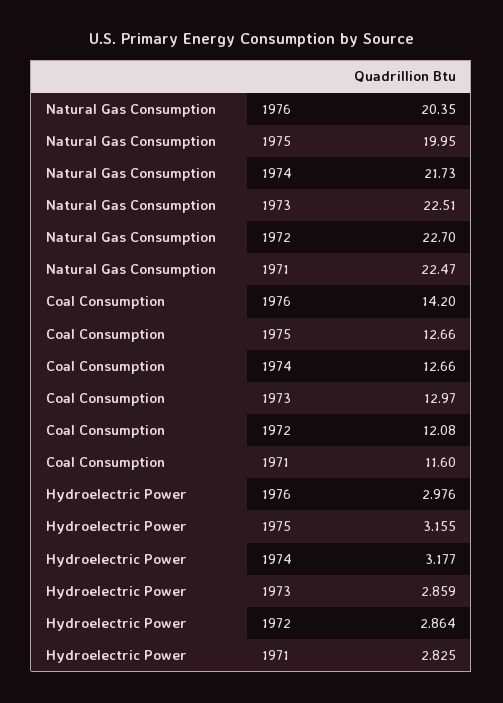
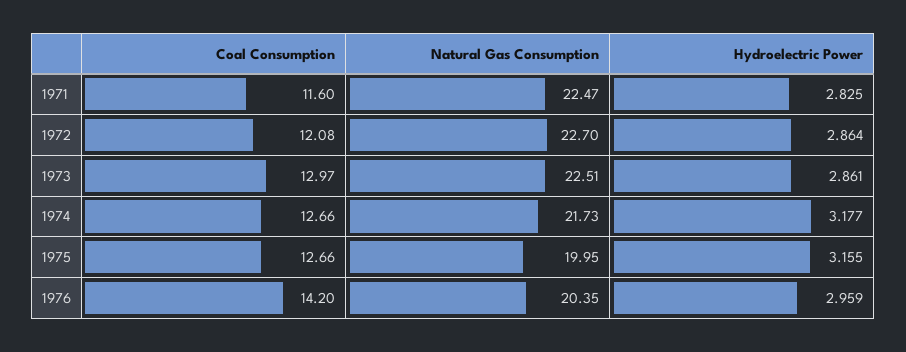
Hydroelectric Power, 1976: 2.976 -> 2.959
Hydroelectric Power, 1973: 2.859 -> 2.861

